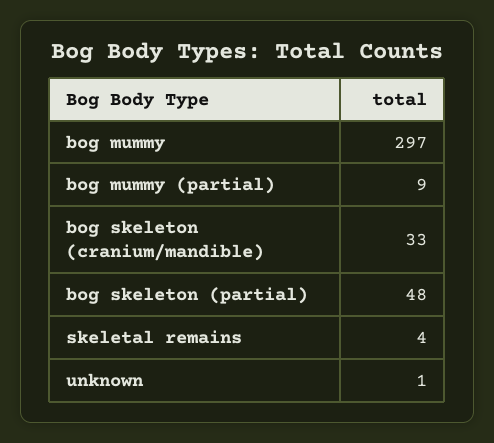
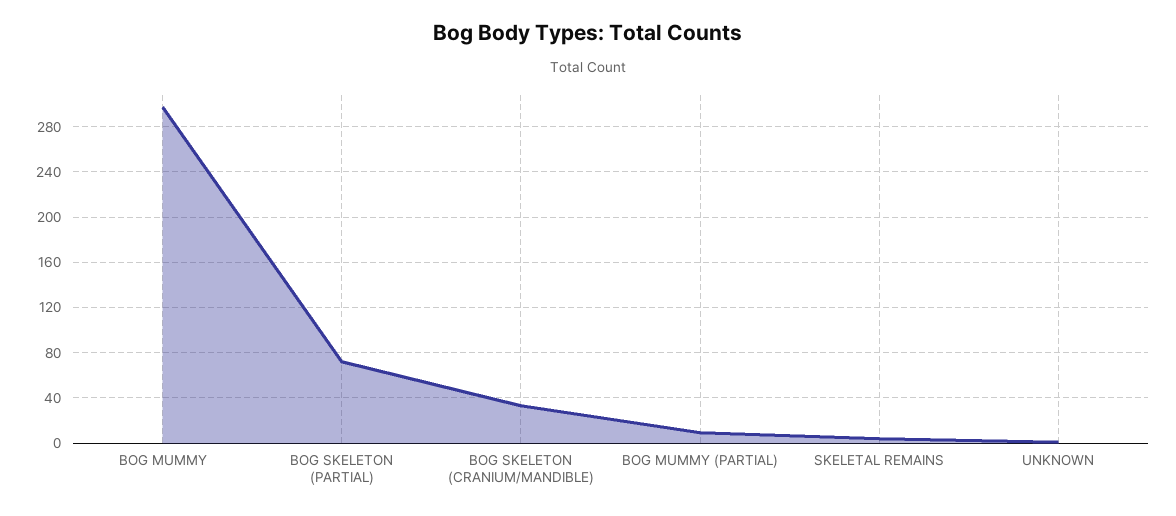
bog skeleton (partial): 48 -> 70

